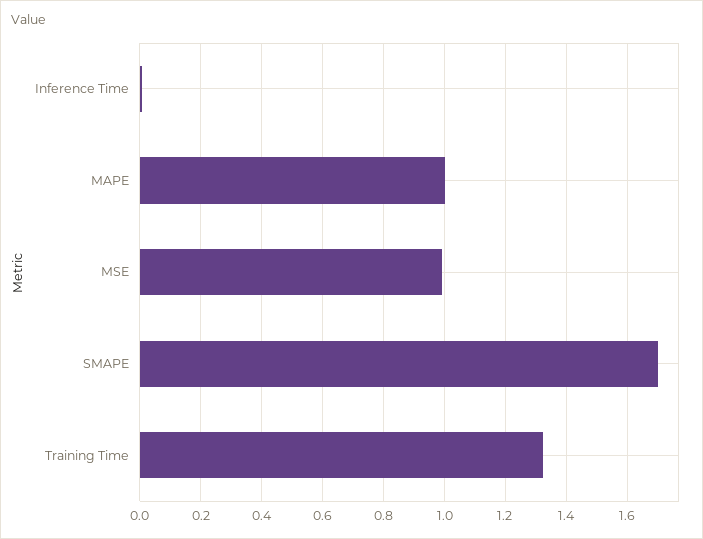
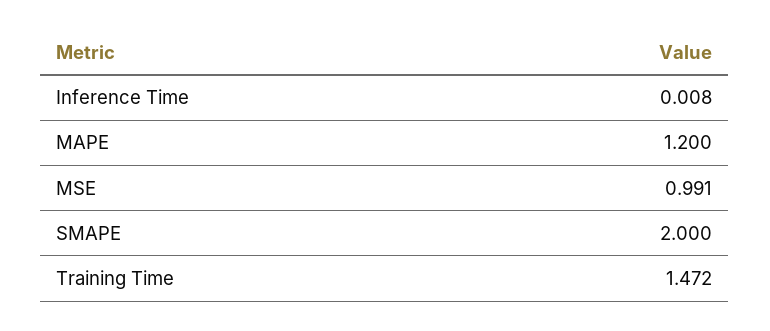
MAPE: 1 -> 1.2
SMAPE: 1.7 -> 2
Training Time: 1.32 -> 1.472

